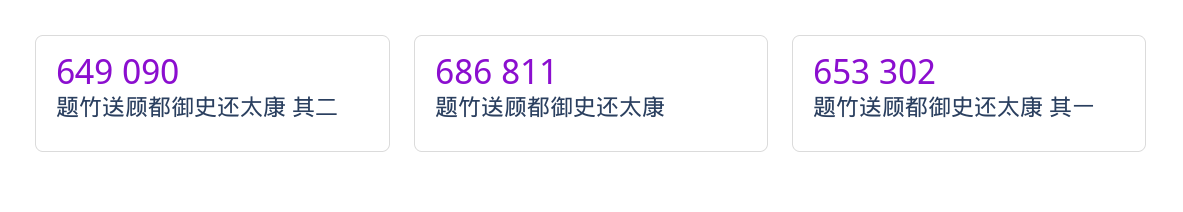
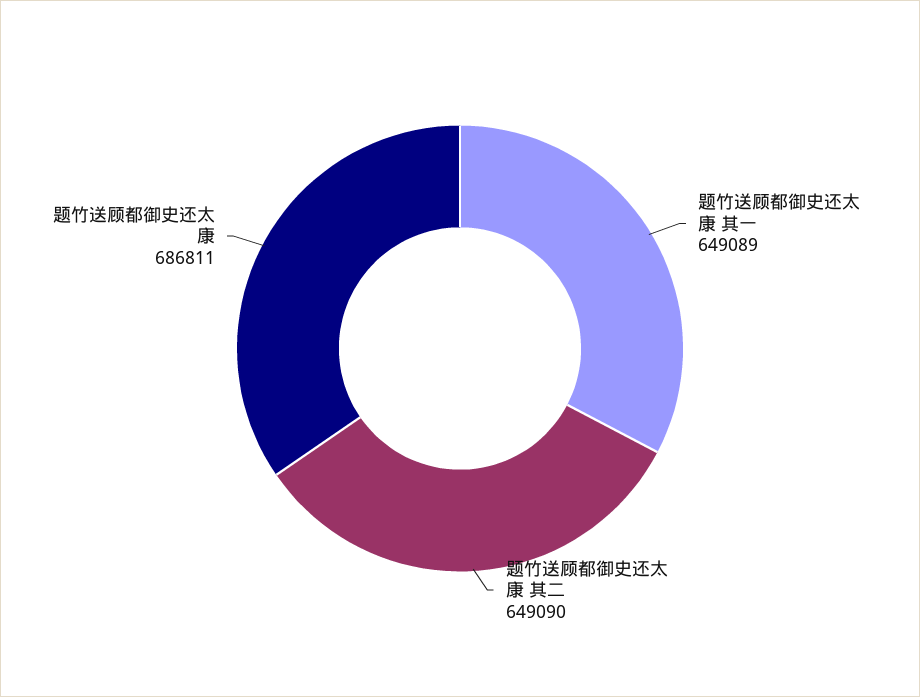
题竹送顾都御史还太康 其一: 653302 -> 649089

